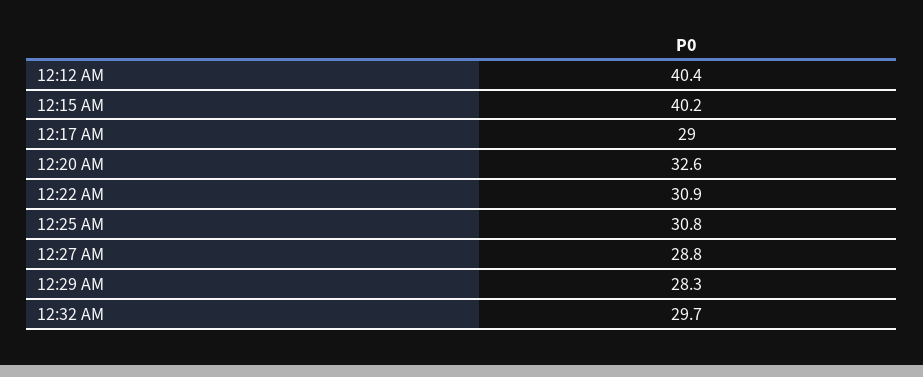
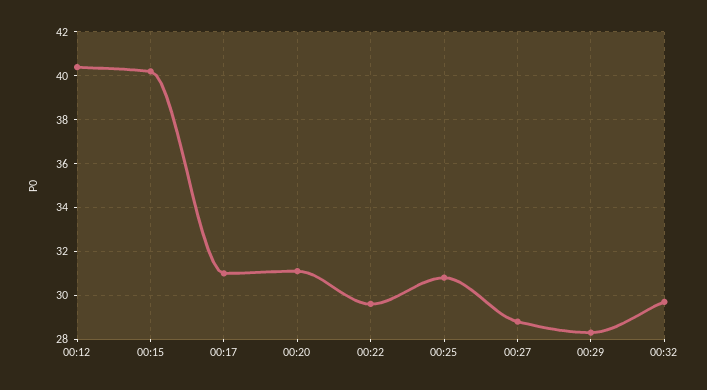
12:17 AM: 29 -> 31
12:20 AM: 32.6 -> 31
12:22 AM: 30.9 -> 29.5

